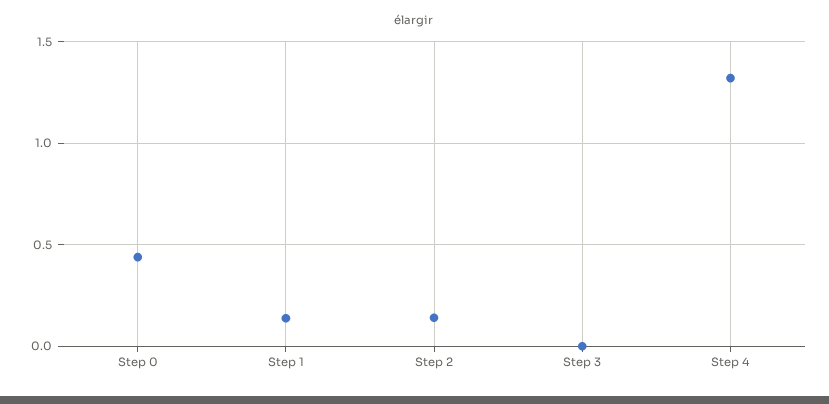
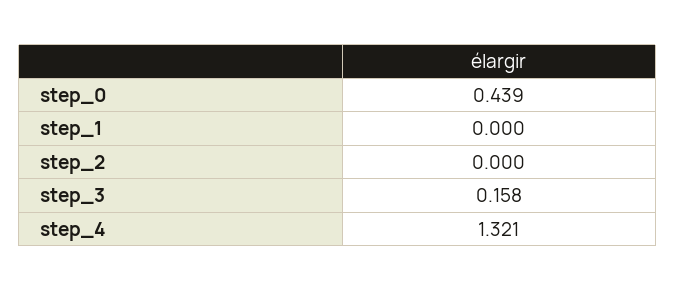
Step 1: 0.15 -> 0
Step 2: 0.15 -> 0
Step 3: 0 -> 0.158

